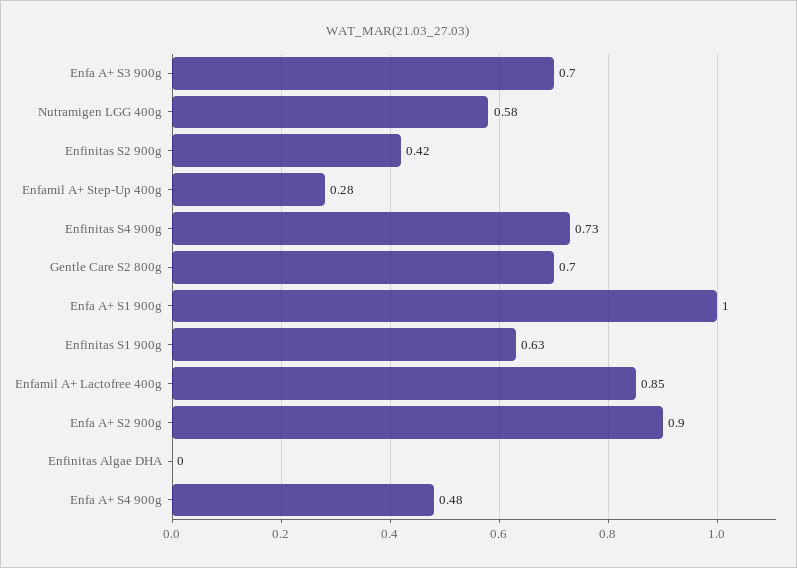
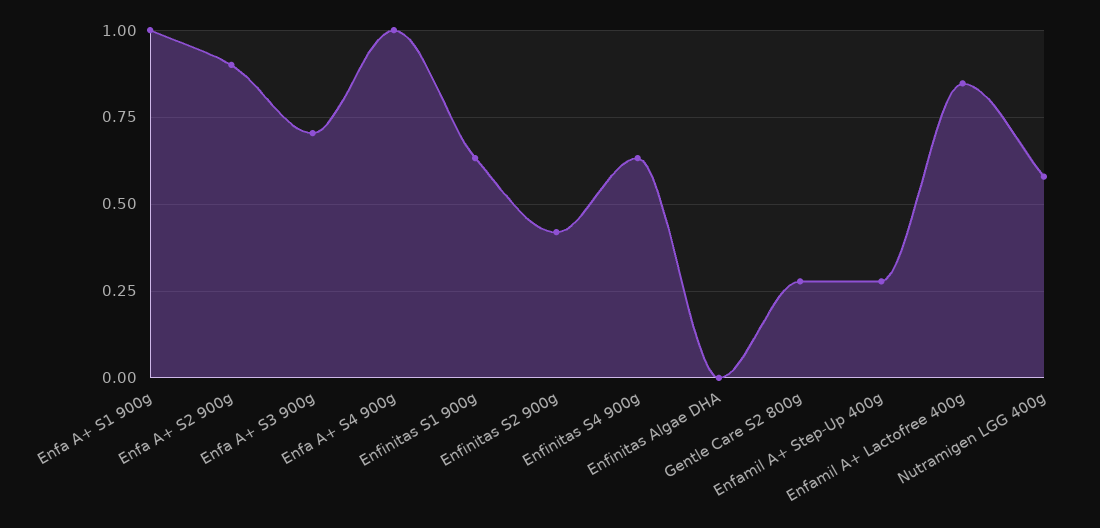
Enfinitas S4 900g: 0.73 -> 0.625
Gentle Care S2 800g: 0.7 -> 0.275
Enfa A+ S4 900g: 0.48 -> 1

